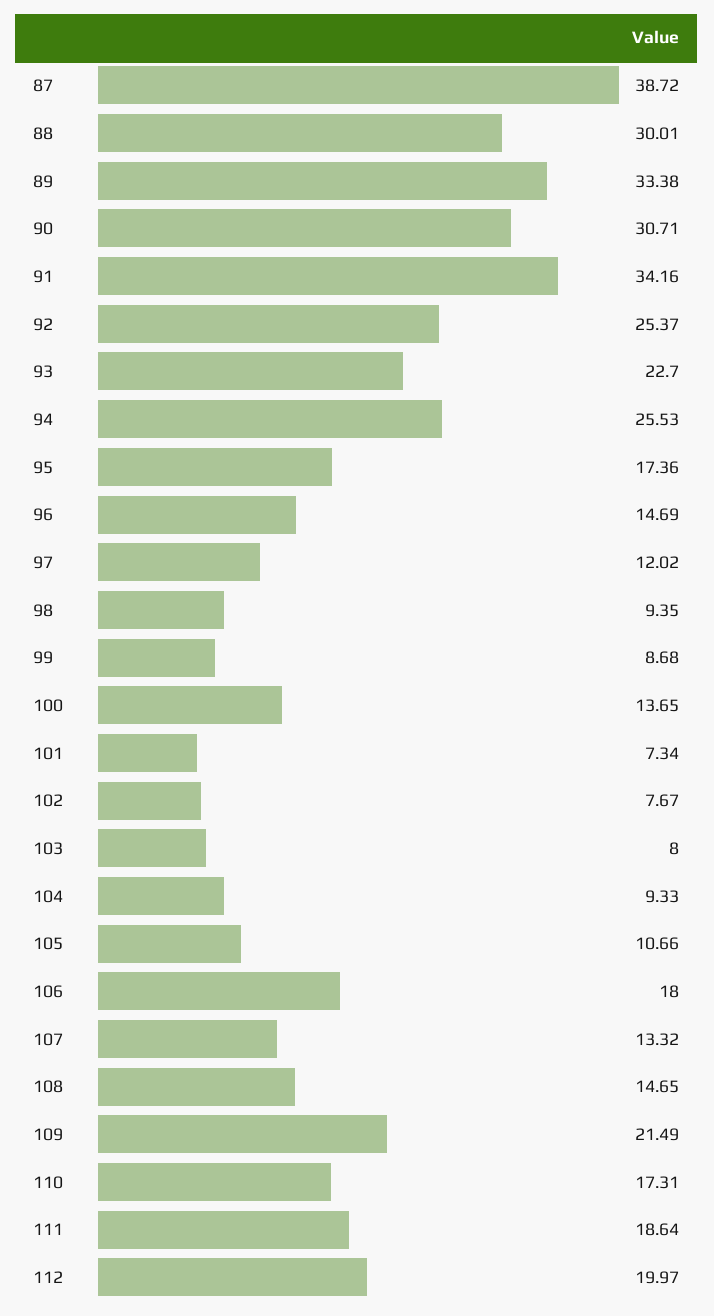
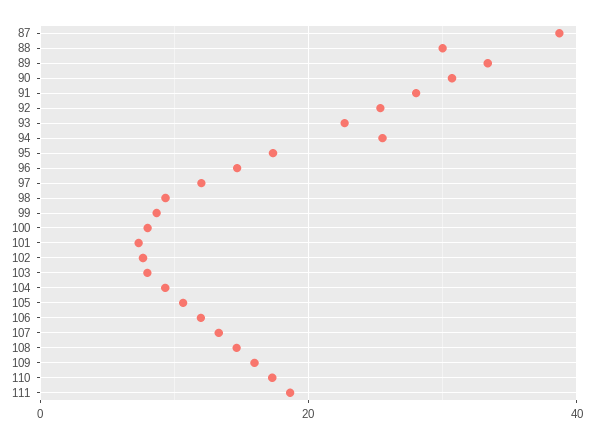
91: 34.16 -> 28
100: 13.65 -> 8
106: 18 -> 12
109: 21.49 -> 16
112: 19.97 -> none

